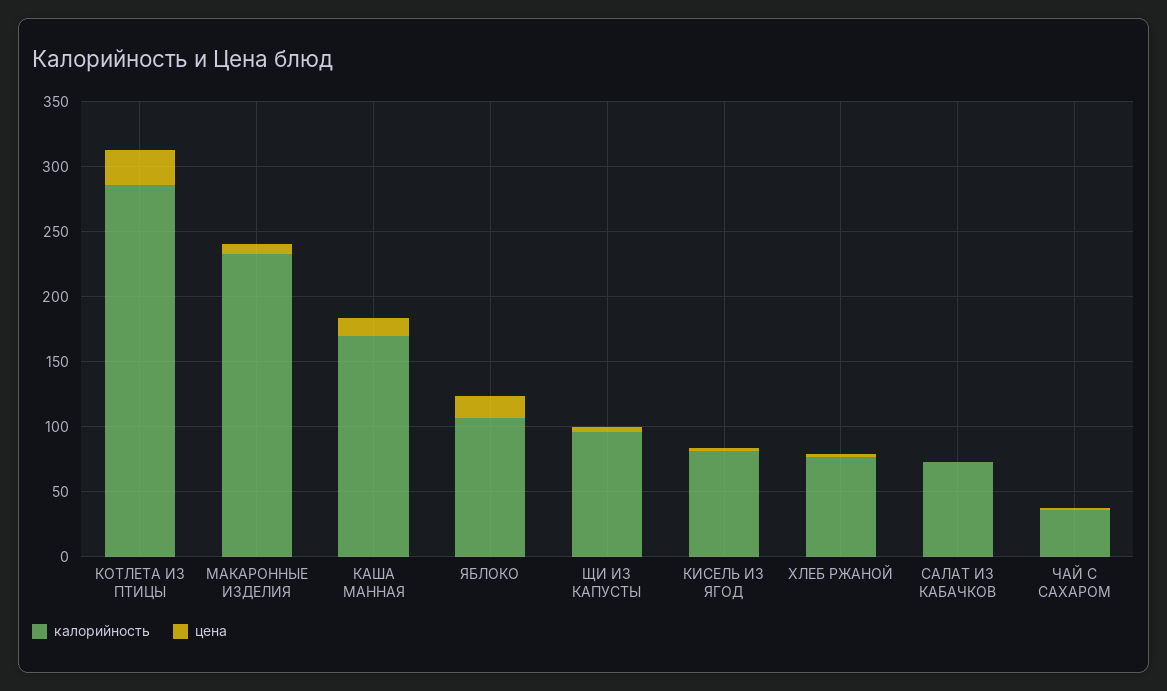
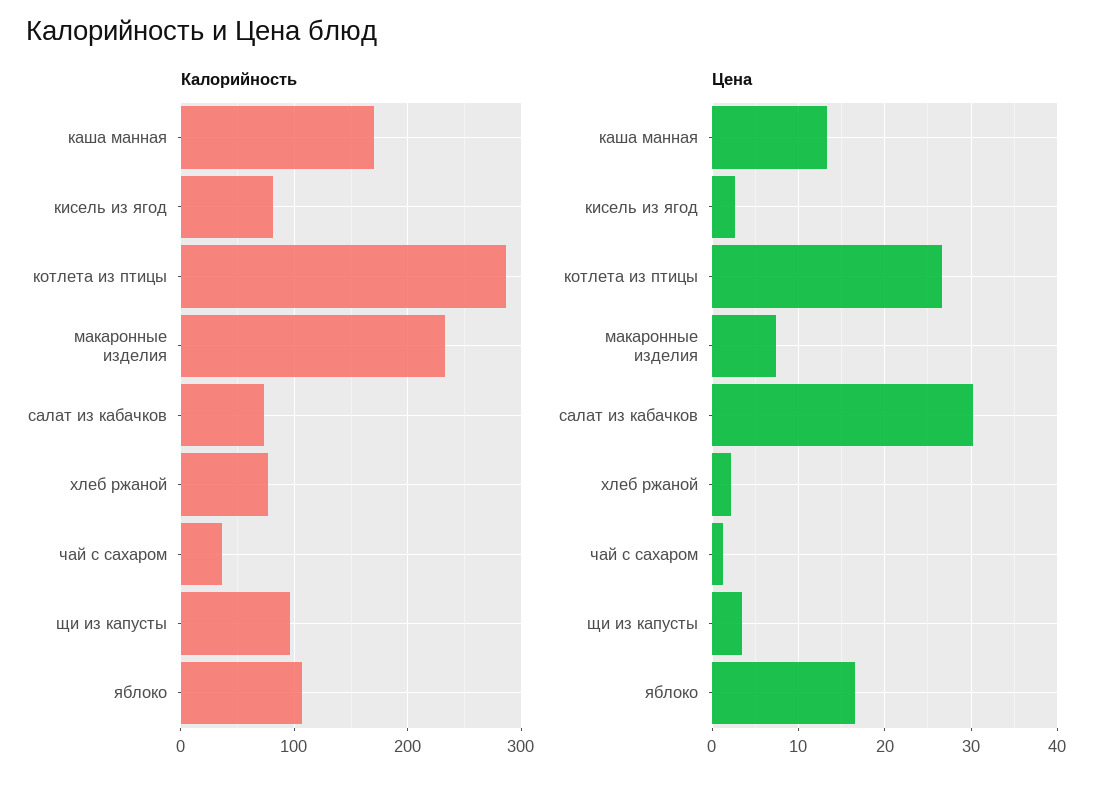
цена, САЛАТ ИЗ КАБАЧКОВ: 0 -> 30

